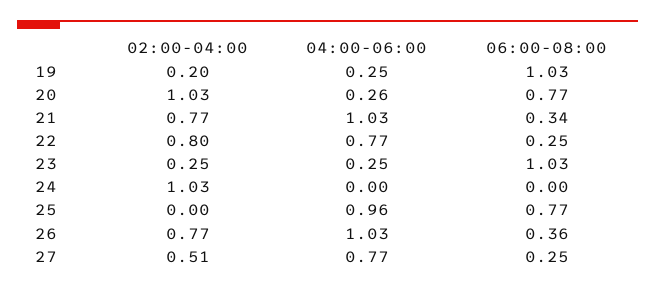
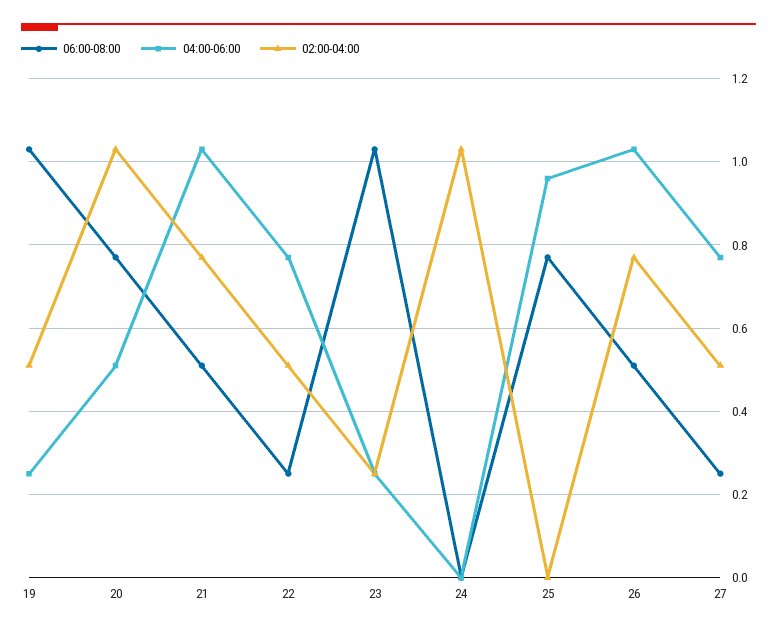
02:00-04:00, 19: 0.2 -> 0.5
04:00-06:00, 20: 0.26 -> 0.5
06:00-08:00, 21: 0.34 -> 0.5
02:00-04:00, 22: 0.8 -> 0.5
06:00-08:00, 26: 0.36 -> 0.5

